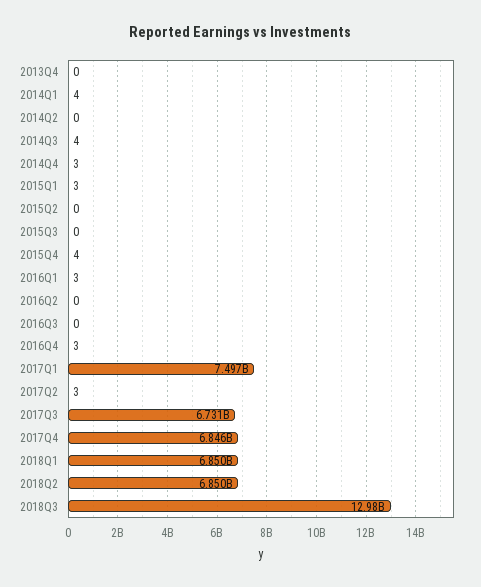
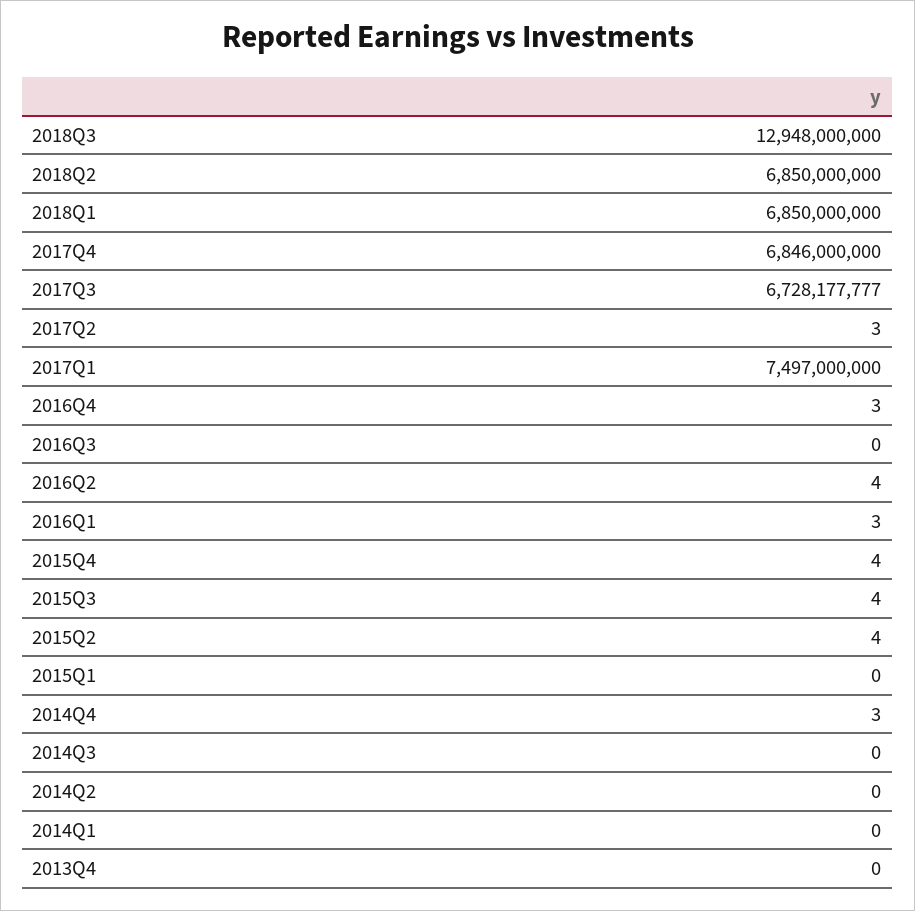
2014Q1: 4 -> 0
2014Q3: 4 -> 0
2015Q1: 3 -> 0
2015Q2: 0 -> 4
2015Q3: 0 -> 4
2016Q2: 0 -> 4
2017Q3: 6731000000 -> 6728177777
2018Q3: 12980000000 -> 12948000000

